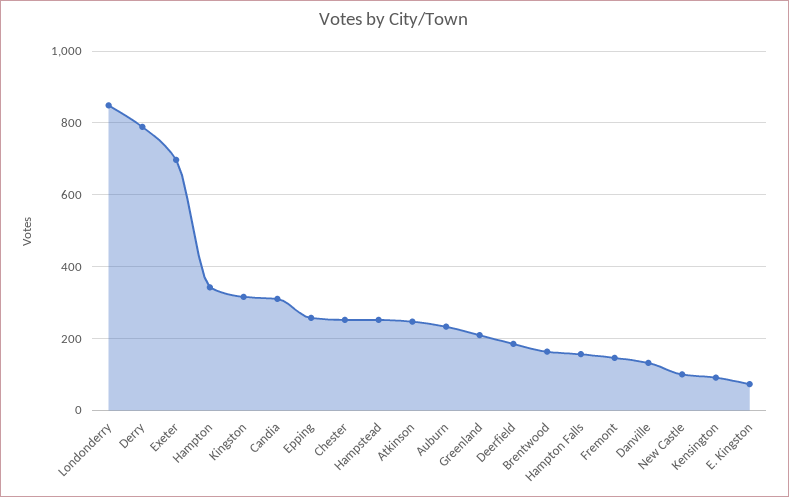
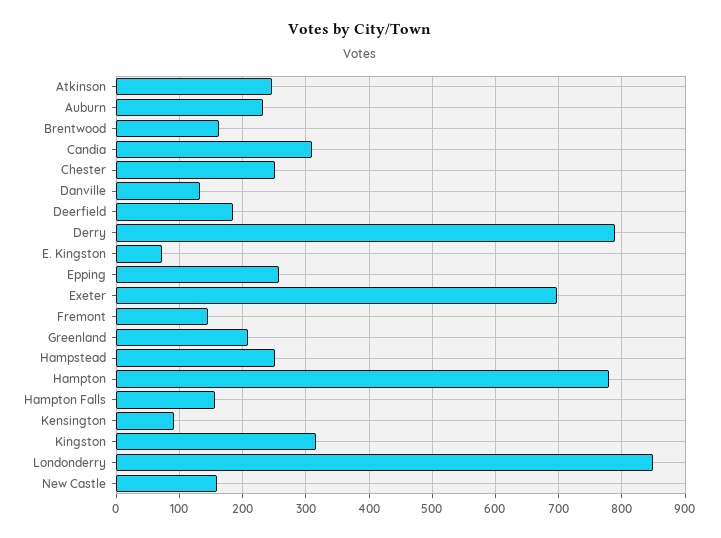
Hampton: 340 -> 780
New Castle: 100 -> 160

